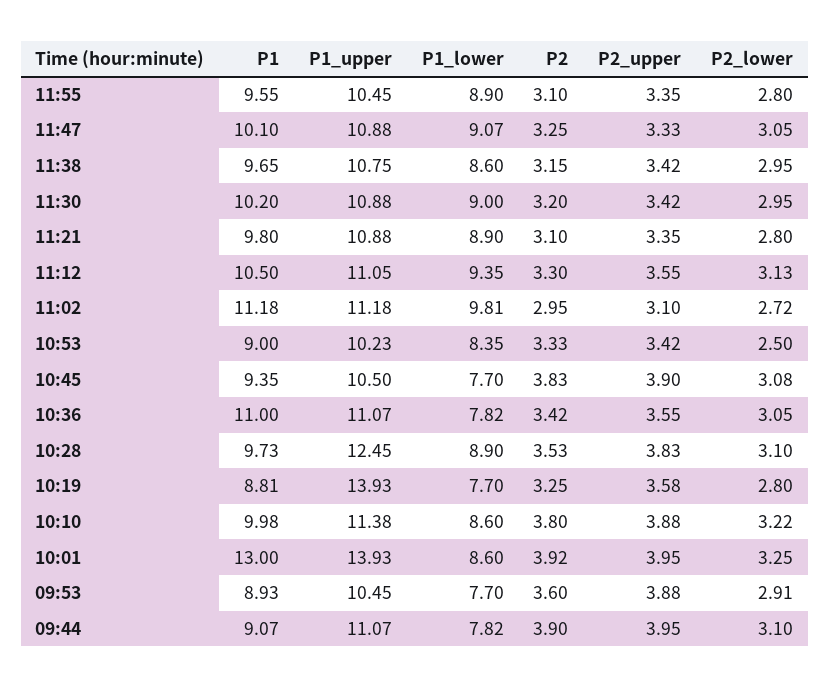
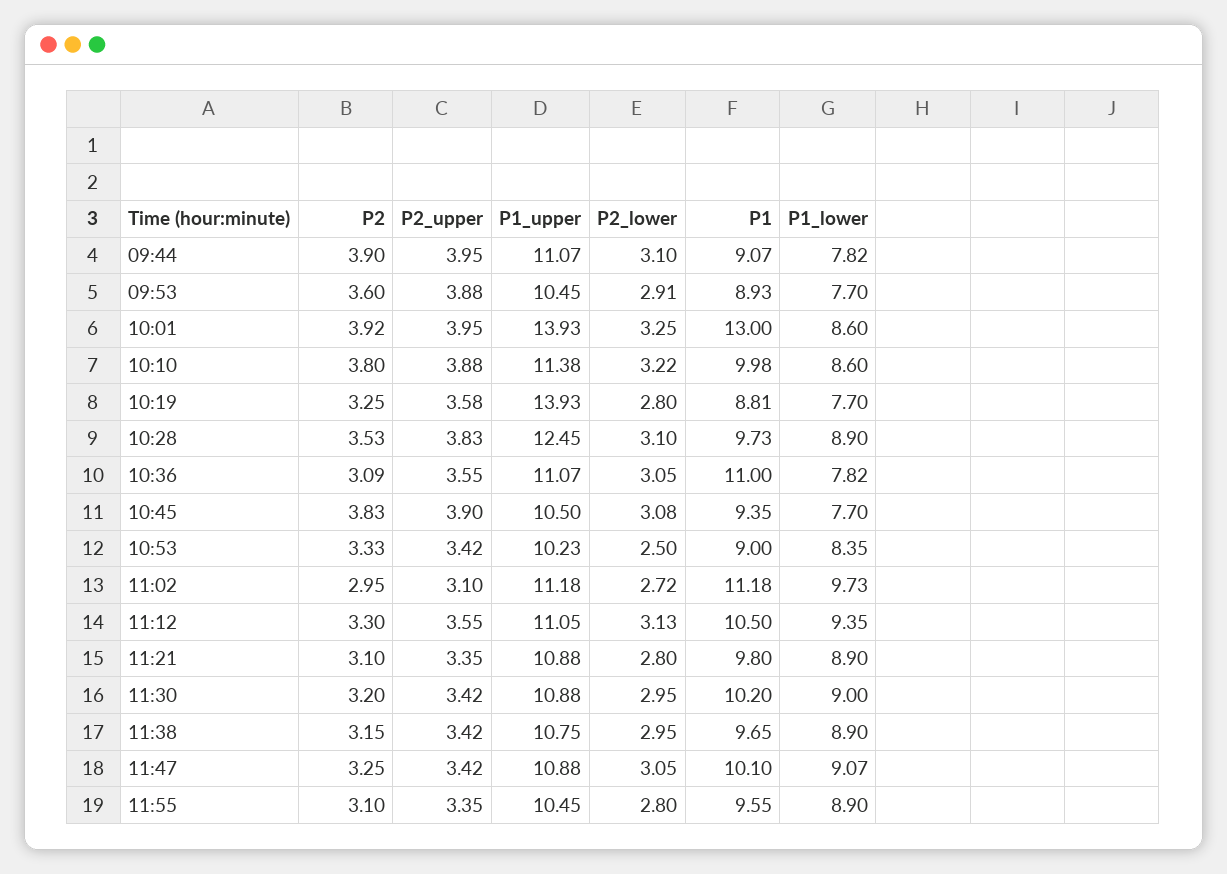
P2_upper, 11:47: 3.33 -> 3.42
P1_lower, 11:38: 8.6 -> 8.9
P1_lower, 11:02: 9.81 -> 9.73
P2, 10:36: 3.42 -> 3.09

